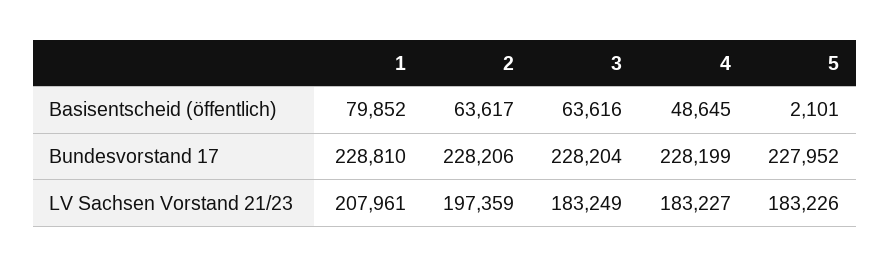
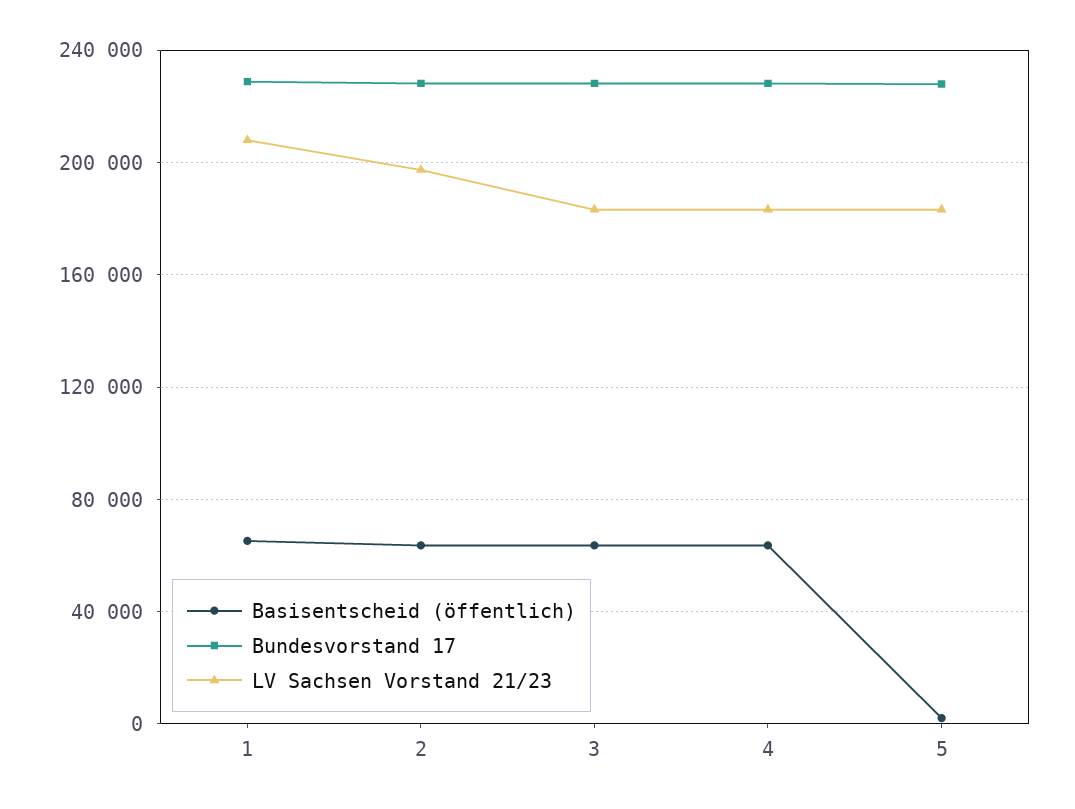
Basisentscheid (öffentlich), 1: 79852 -> 65000
Basisentscheid (öffentlich), 4: 48645 -> 65000

